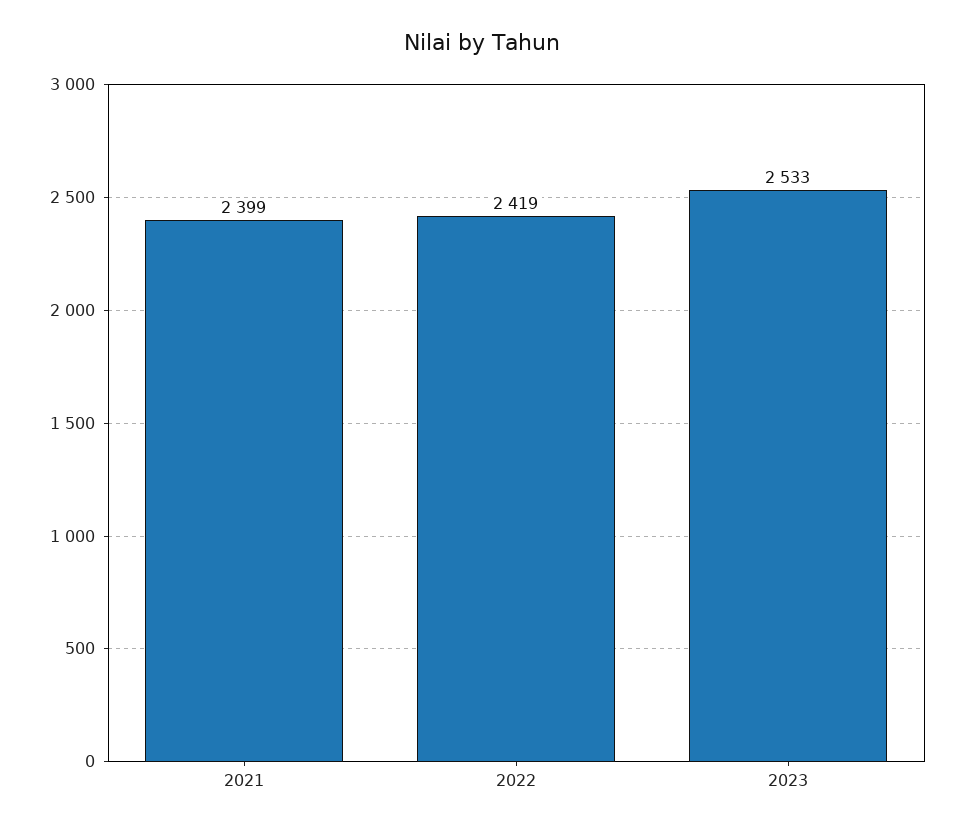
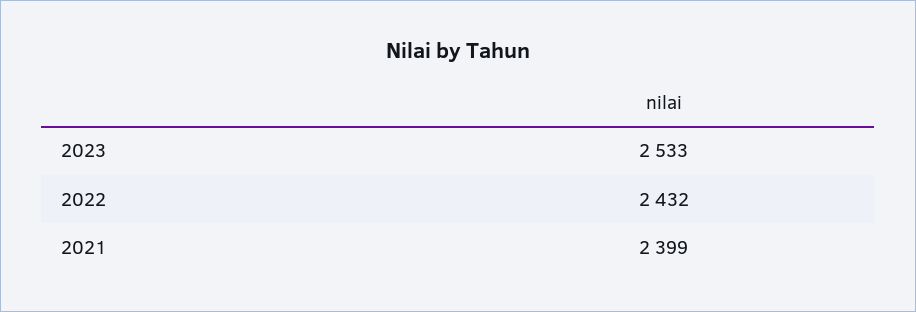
2022: 2419 -> 2432

